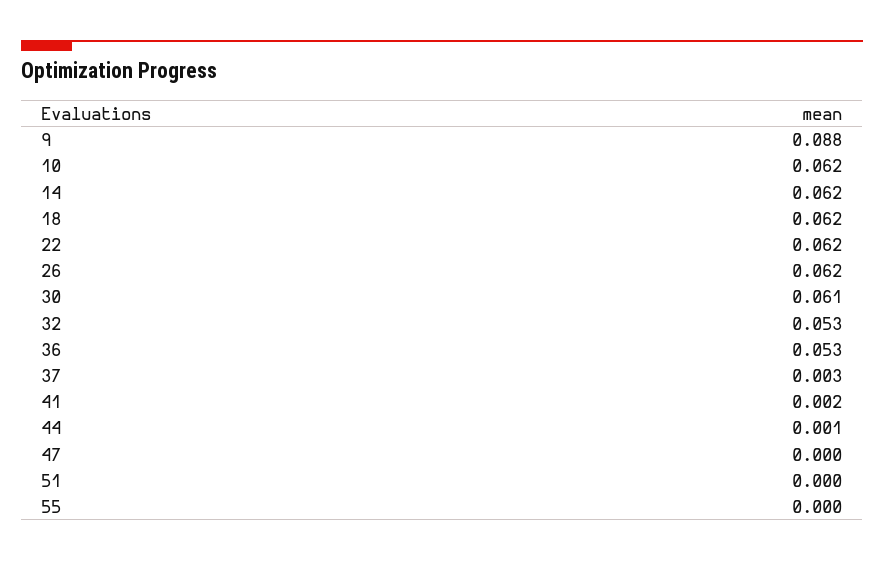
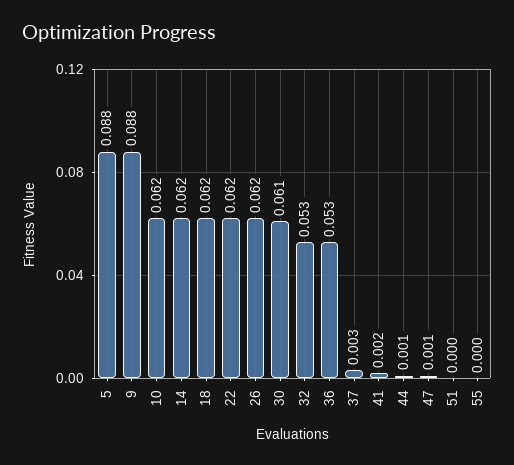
47: 0 -> 0.001
5: none -> 0.088

